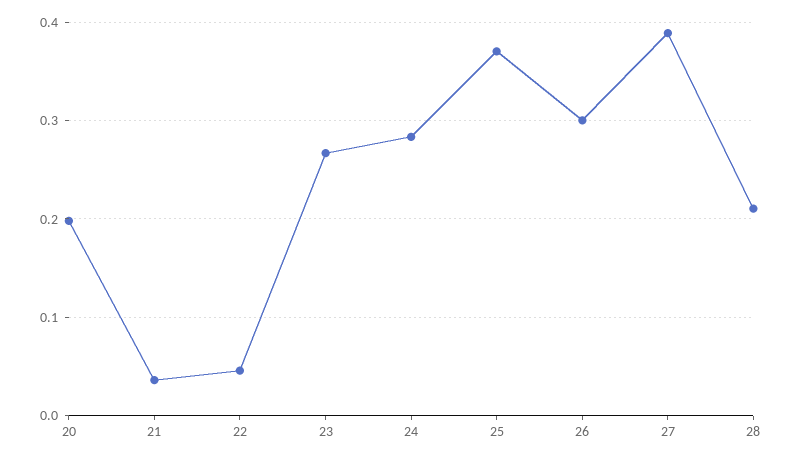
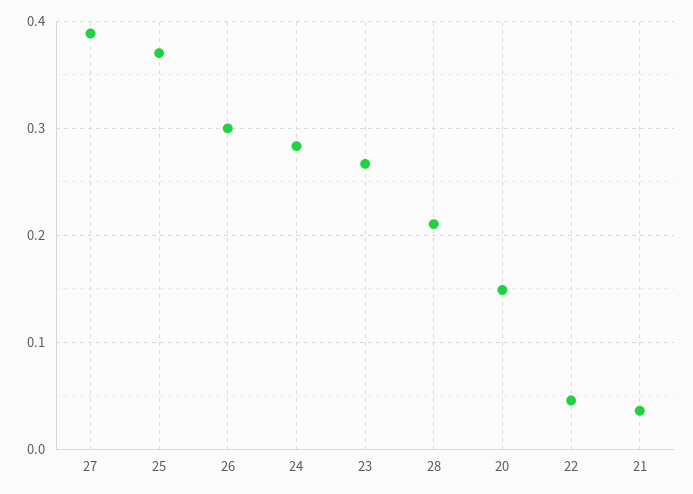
20: 0.2 -> 0.15

